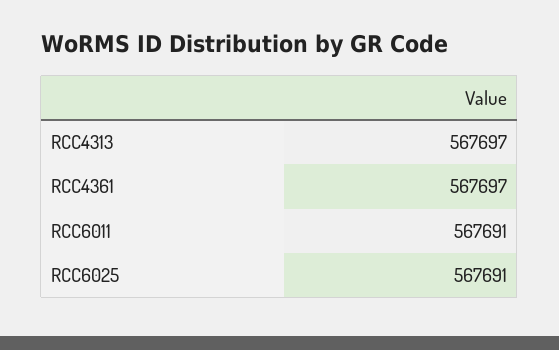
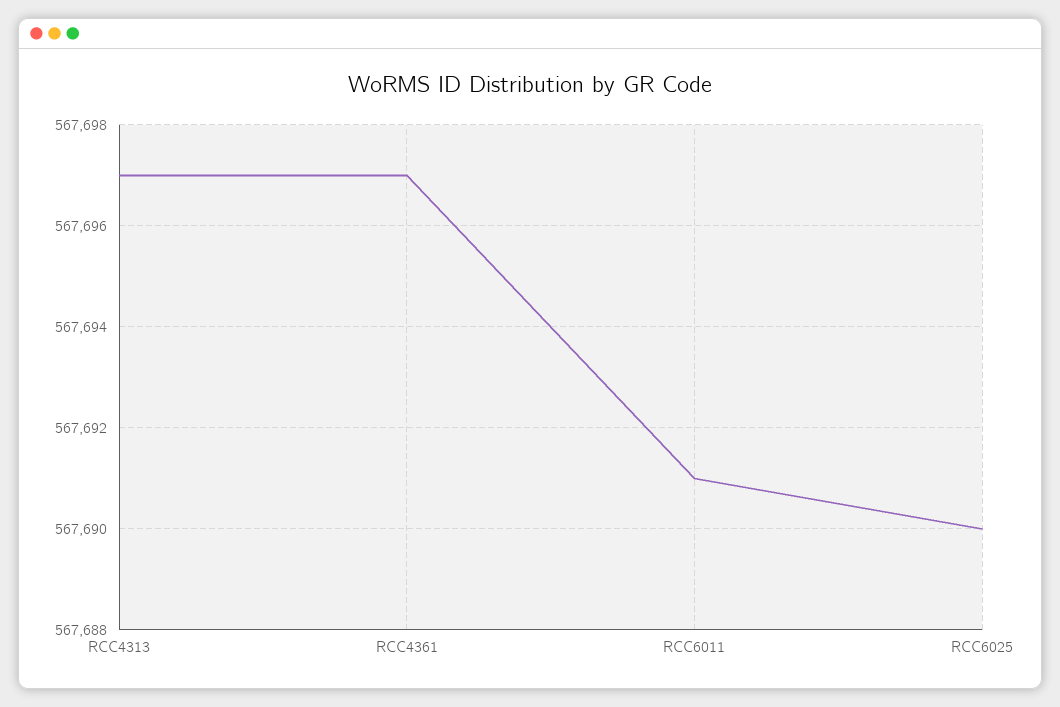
RCC6025: 567691 -> 567690

